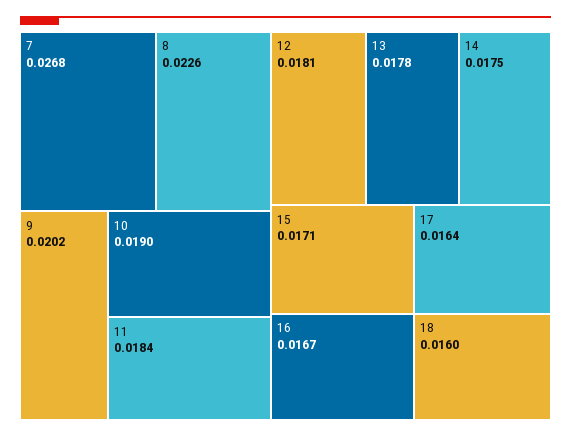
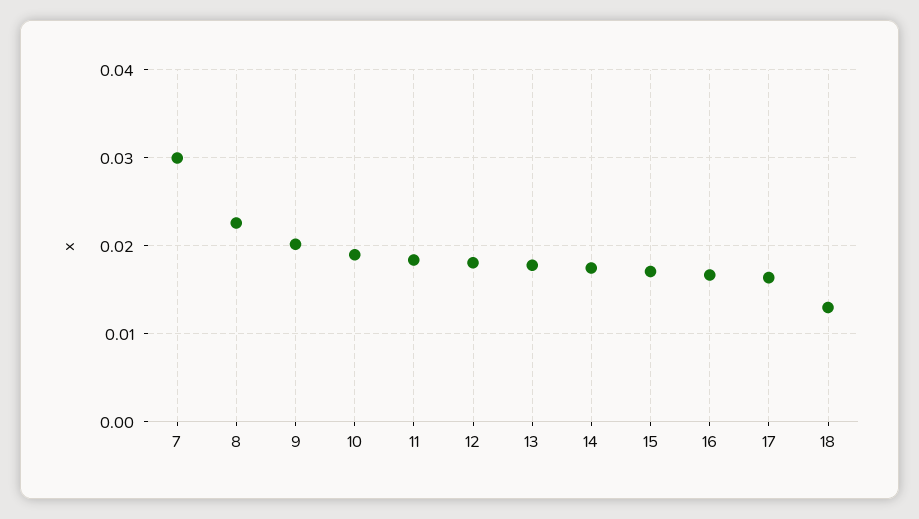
7: 0.0268 -> 0.03
18: 0.016 -> 0.013

